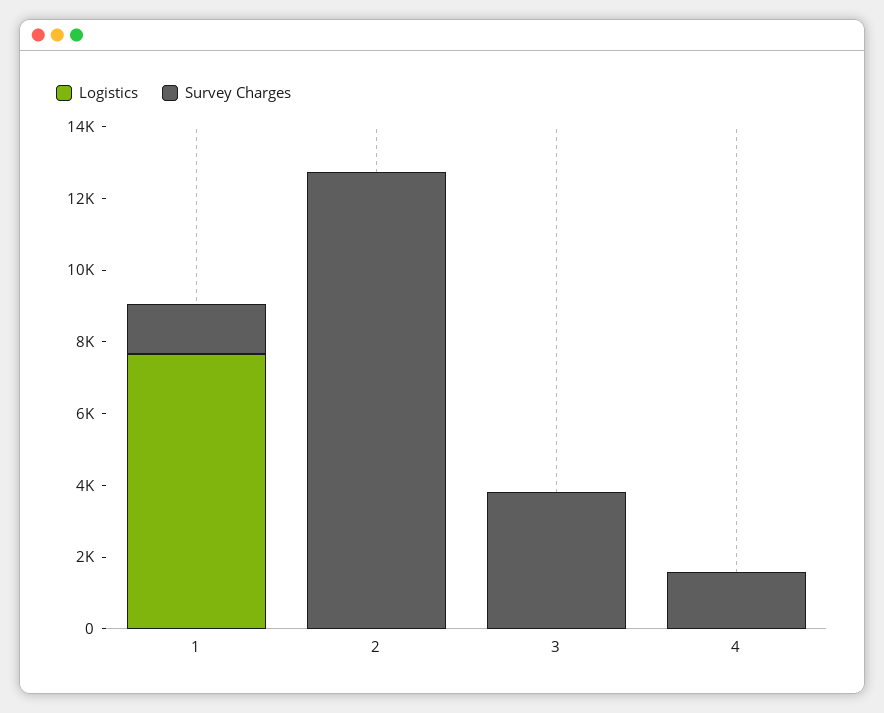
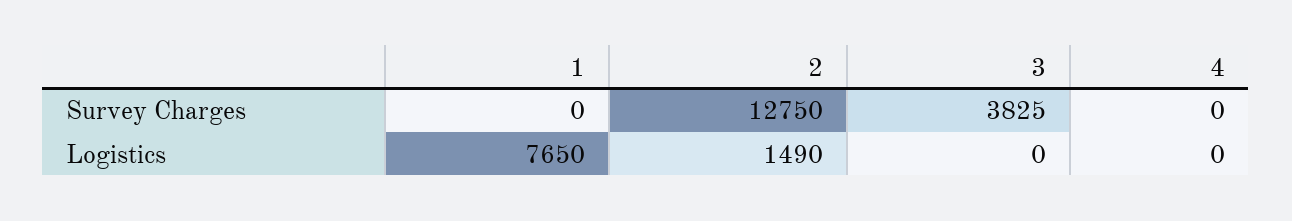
Survey Charges, 1: 1500 -> 0
Logistics, 2: 0 -> 1490
Survey Charges, 4: 1500 -> 0

